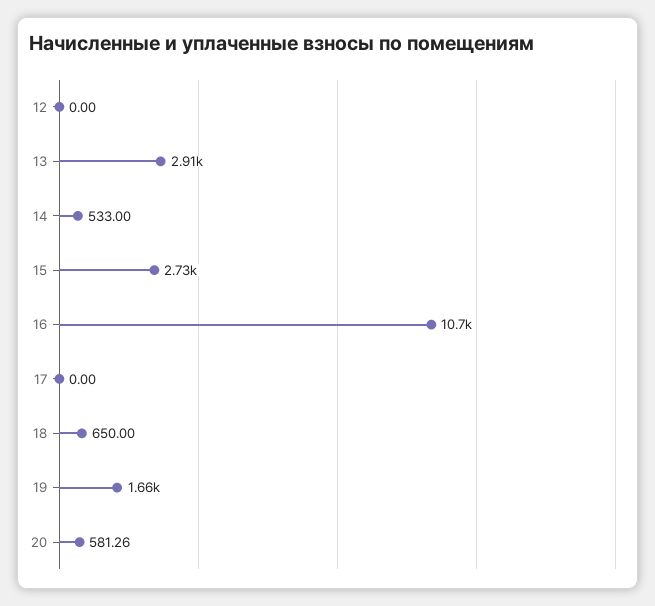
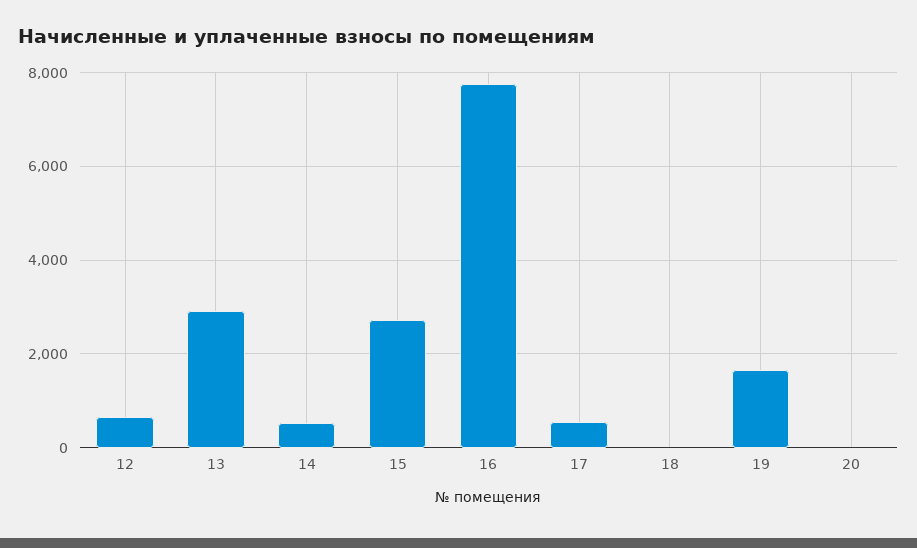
12: 0 -> 600
16: 10700 -> 7800
17: 0 -> 600
18: 650 -> 0
20: 581.26 -> 0

